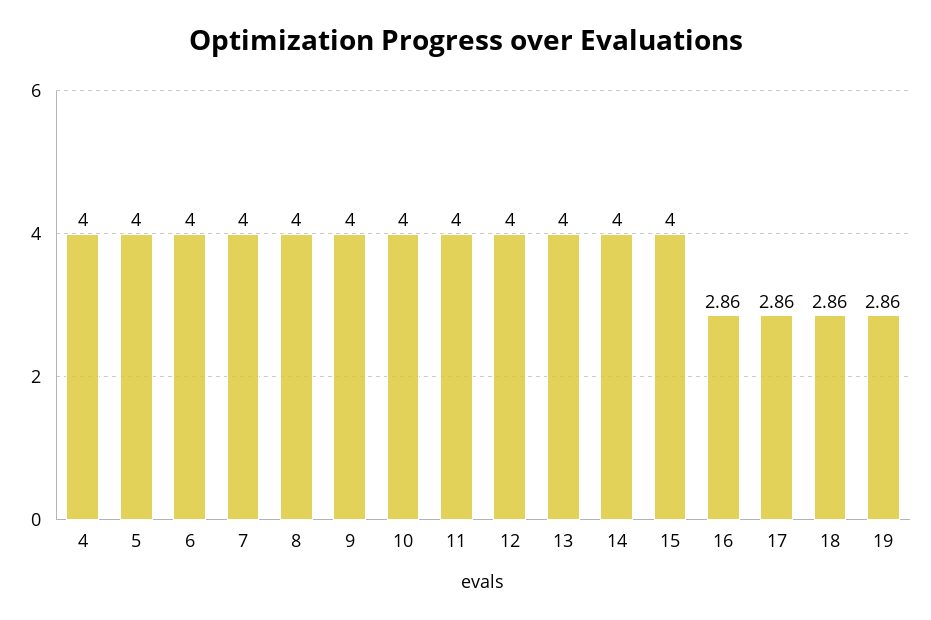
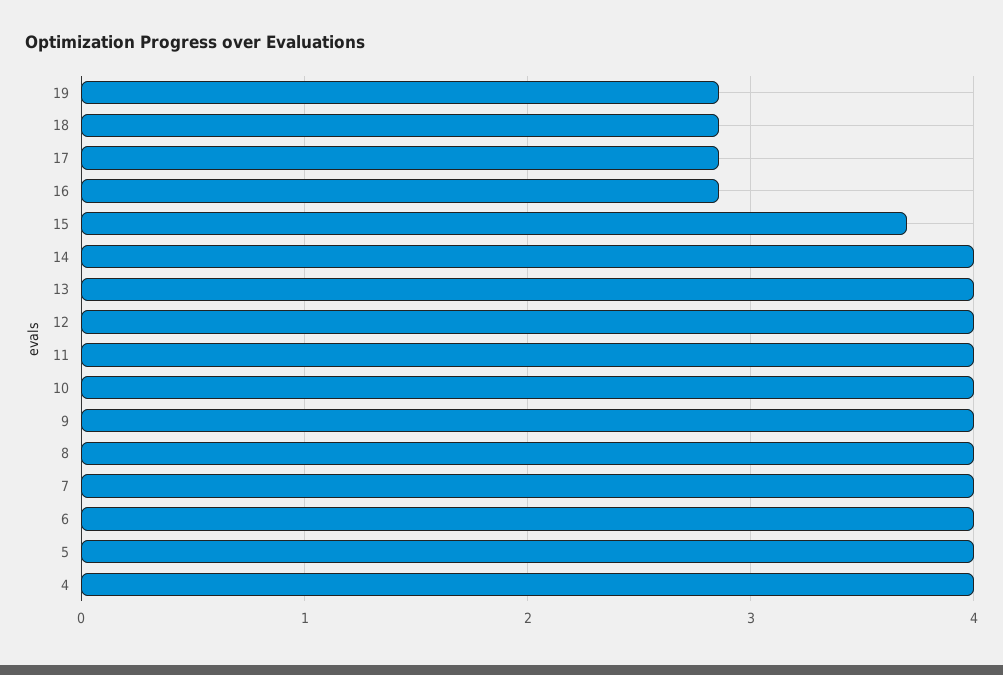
15: 4 -> 3.7

